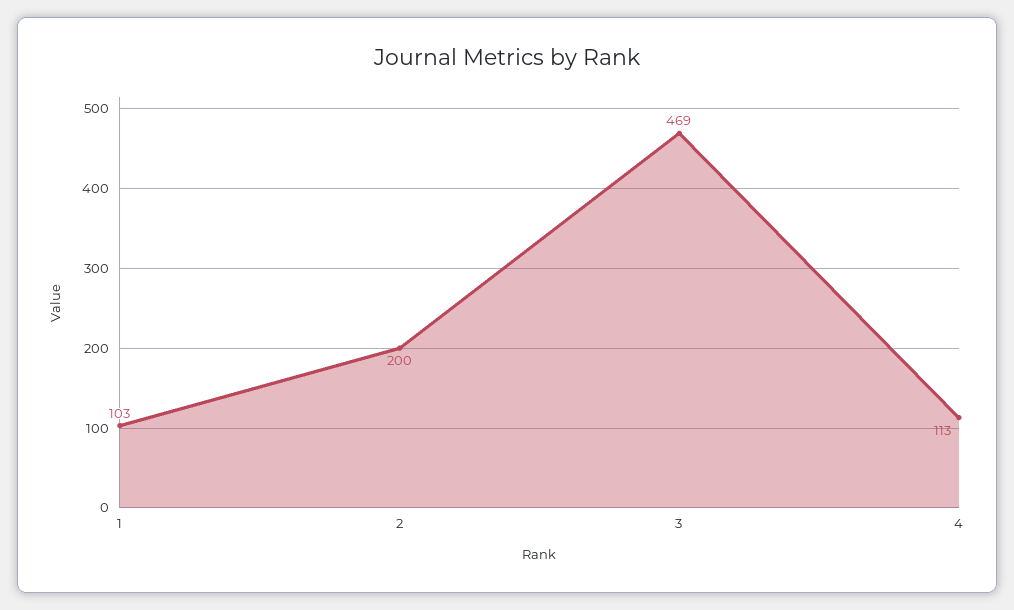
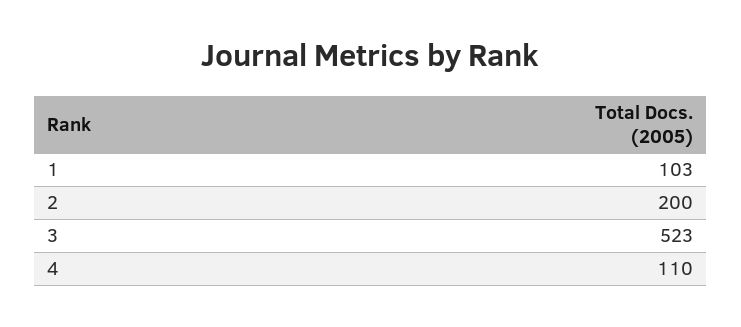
3: 469 -> 523
4: 113 -> 110

